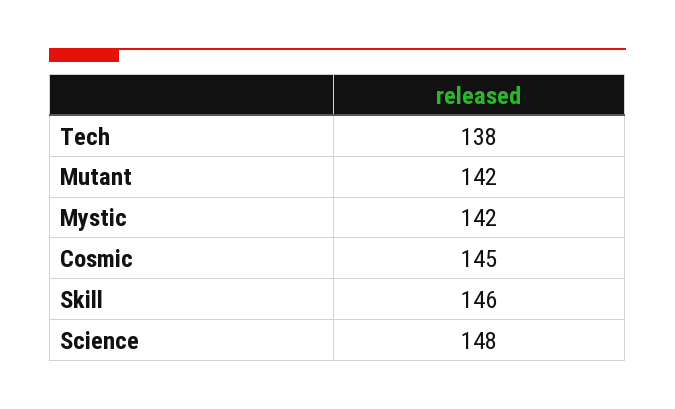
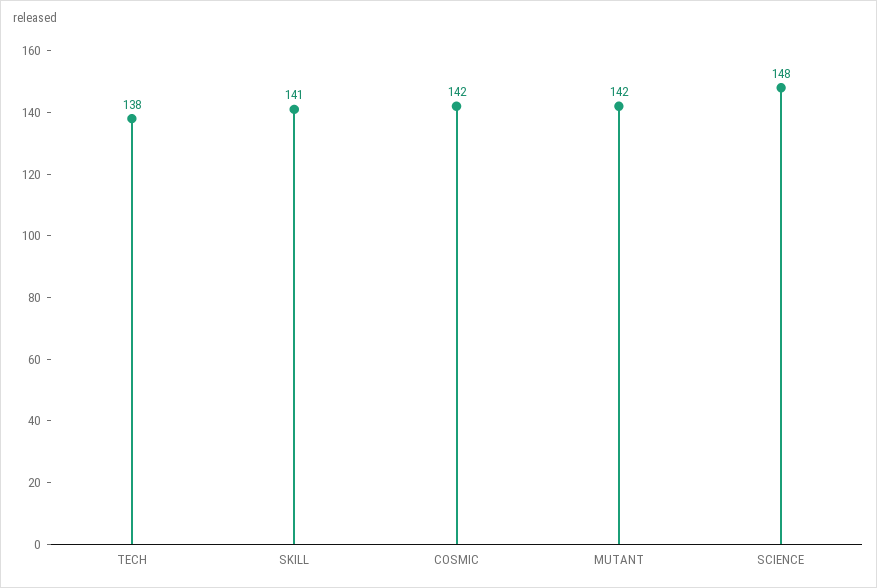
Mystic: 142 -> none
Cosmic: 145 -> 142
Skill: 146 -> 141

